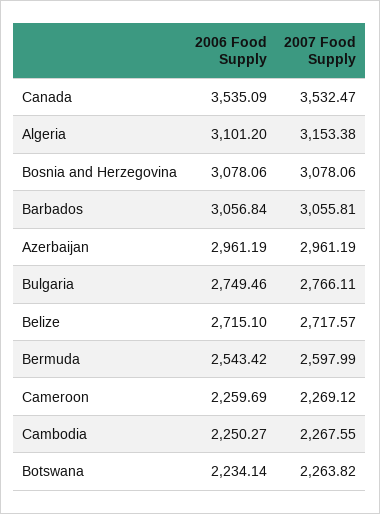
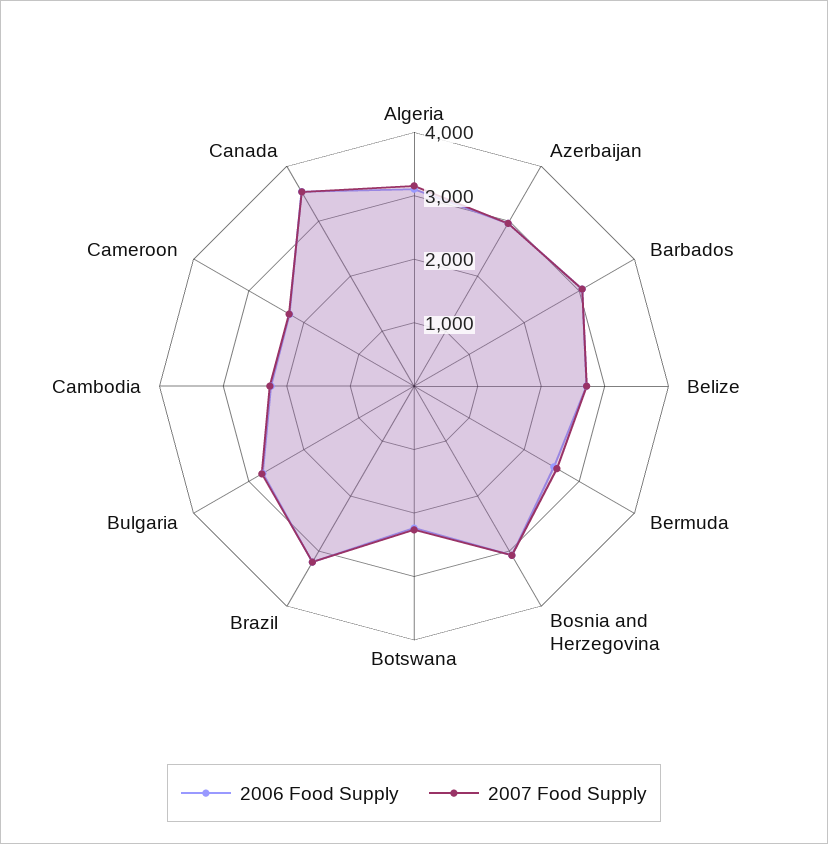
2006 Food Supply, Brazil: none -> 3200
2007 Food Supply, Brazil: none -> 3200

